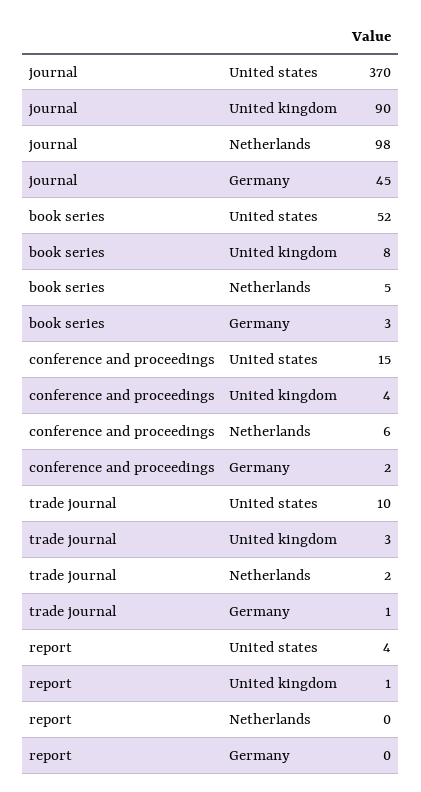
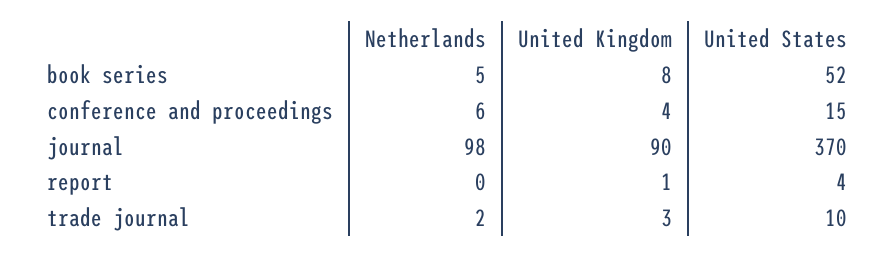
journal, Germany: 45 -> none
book series, Germany: 3 -> none
conference and proceedings, Germany: 2 -> none
trade journal, Germany: 1 -> none
report, Germany: 0 -> none

